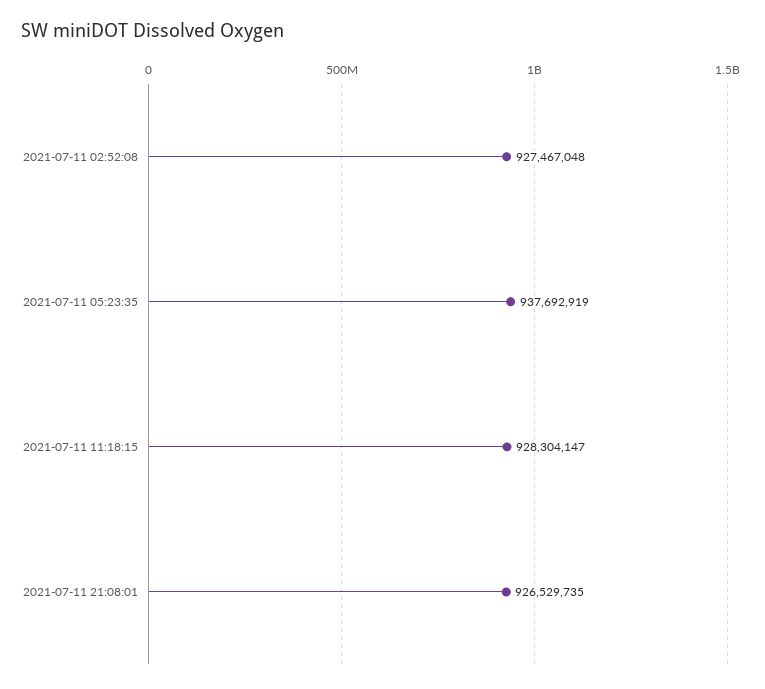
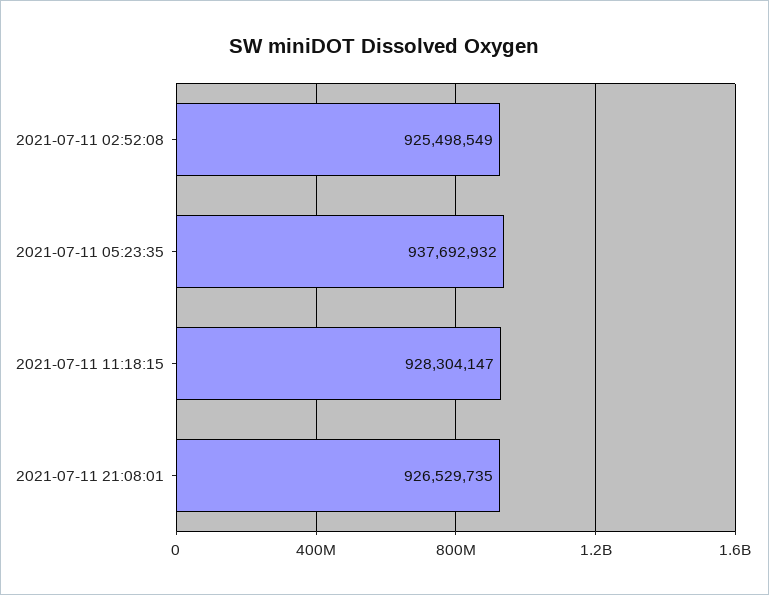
2021-07-11 02:52:08: 927467048 -> 925498549
2021-07-11 05:23:35: 937692919 -> 937692932

